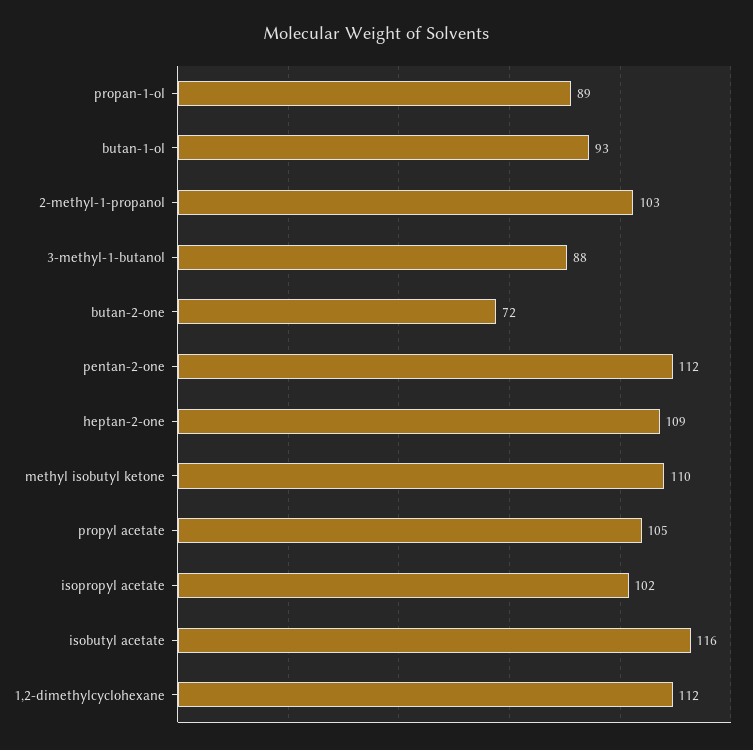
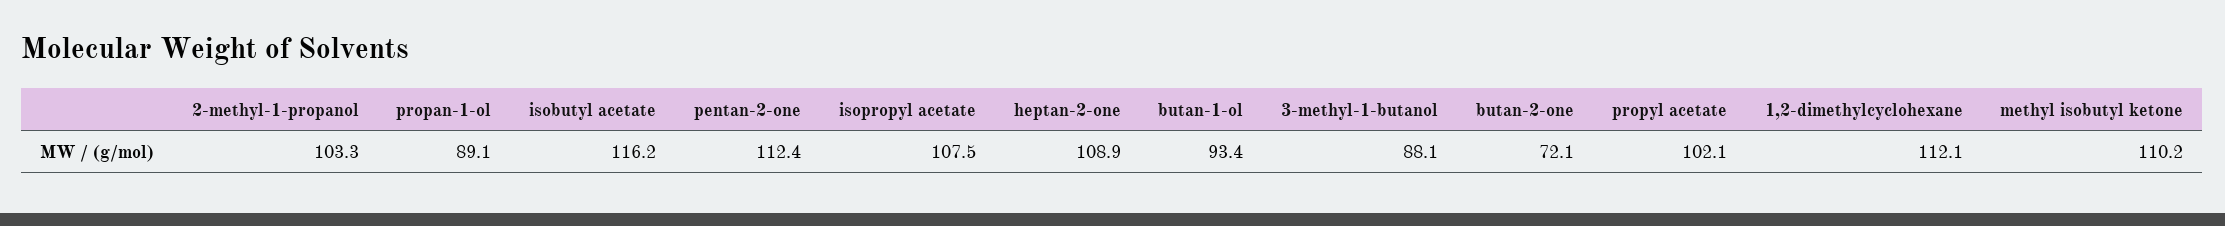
propyl acetate: 105 -> 102.1
isopropyl acetate: 102 -> 107.5

